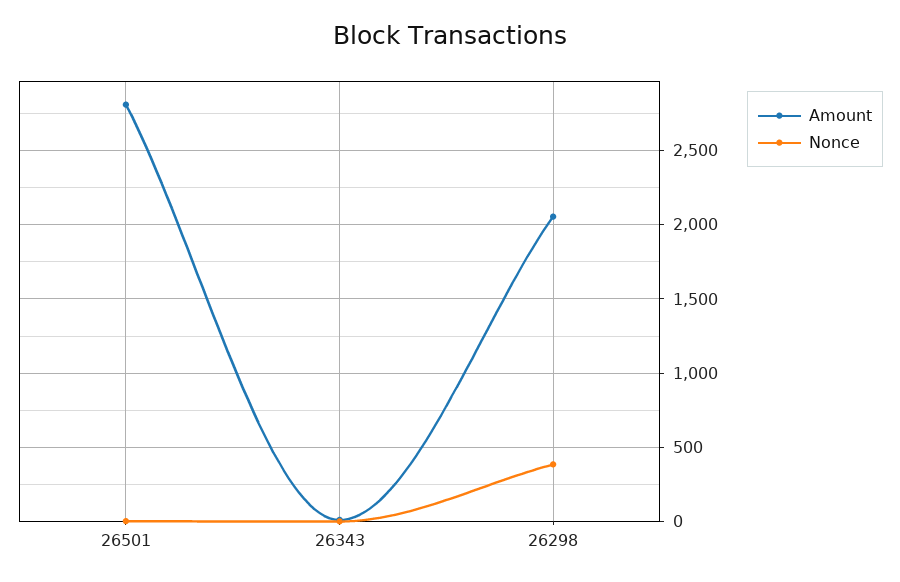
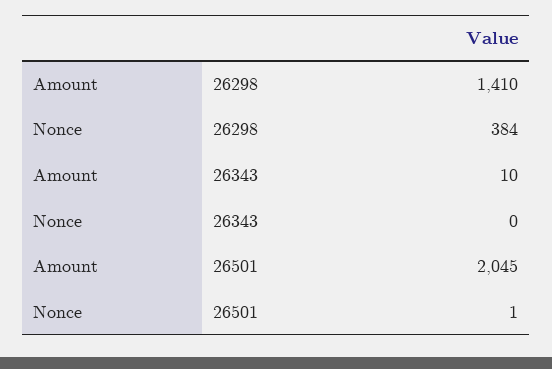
Amount, 26501: 2800 -> 2045
Amount, 26298: 2050 -> 1410

